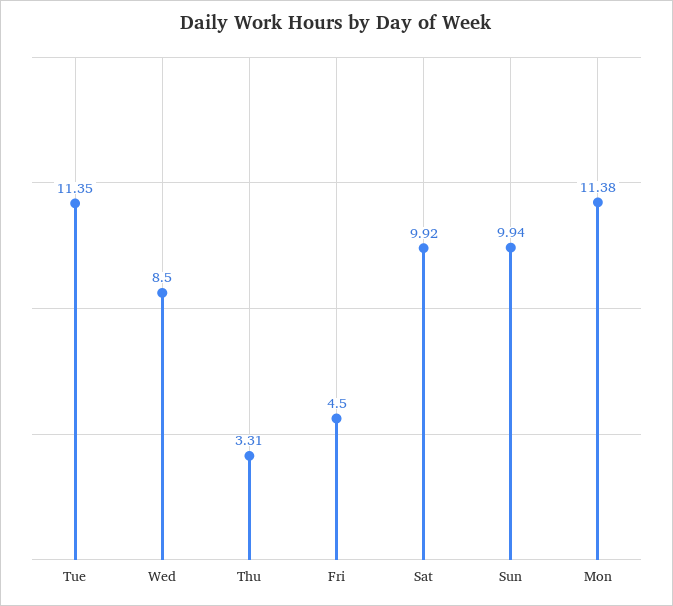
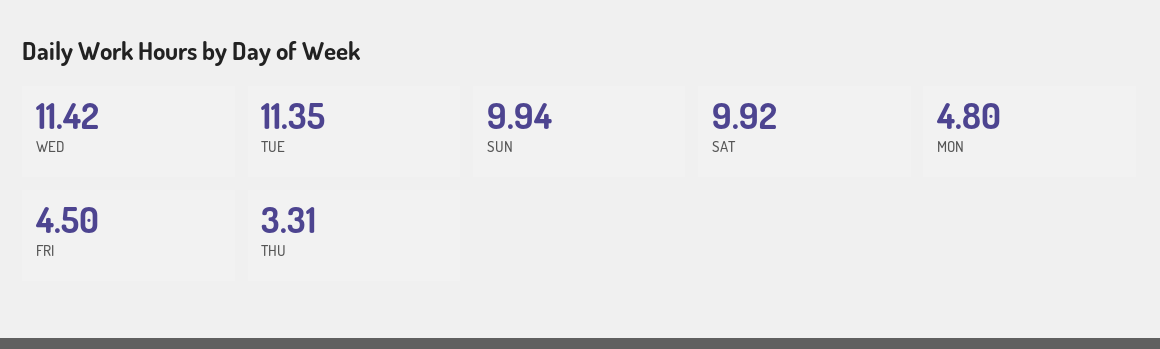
Wed: 8.5 -> 11.42
Mon: 11.38 -> 4.8

